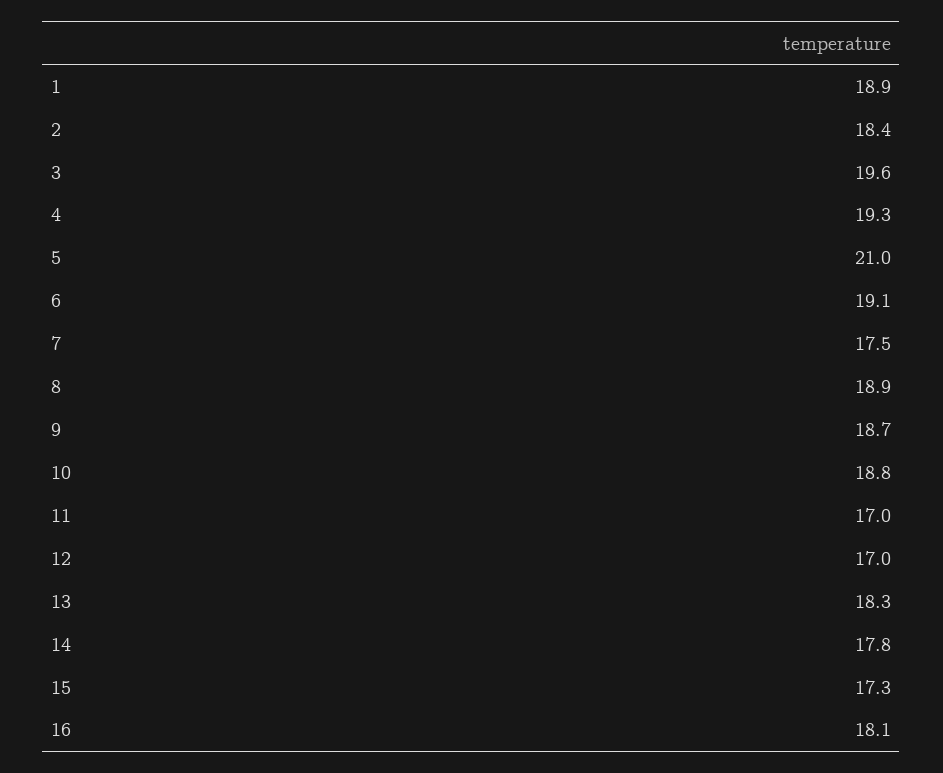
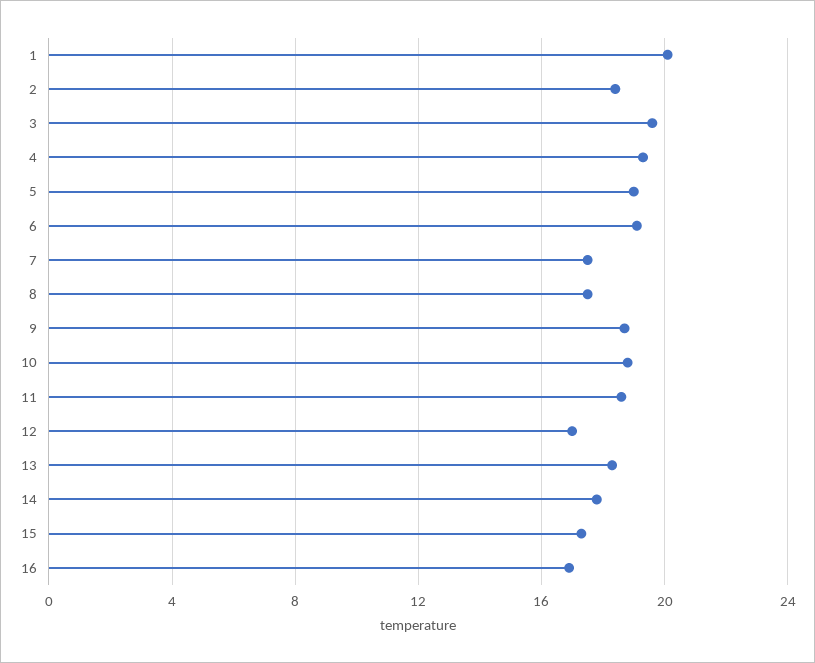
1: 18.9 -> 20
5: 21 -> 19
8: 18.9 -> 17.5
11: 17 -> 18.5
16: 18.1 -> 17

